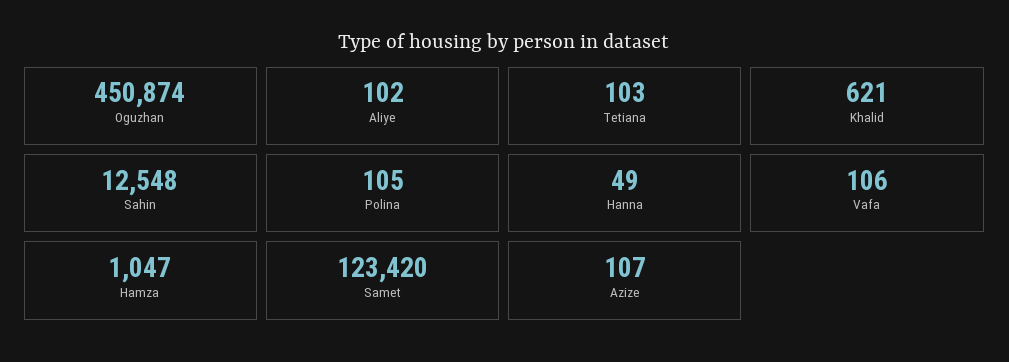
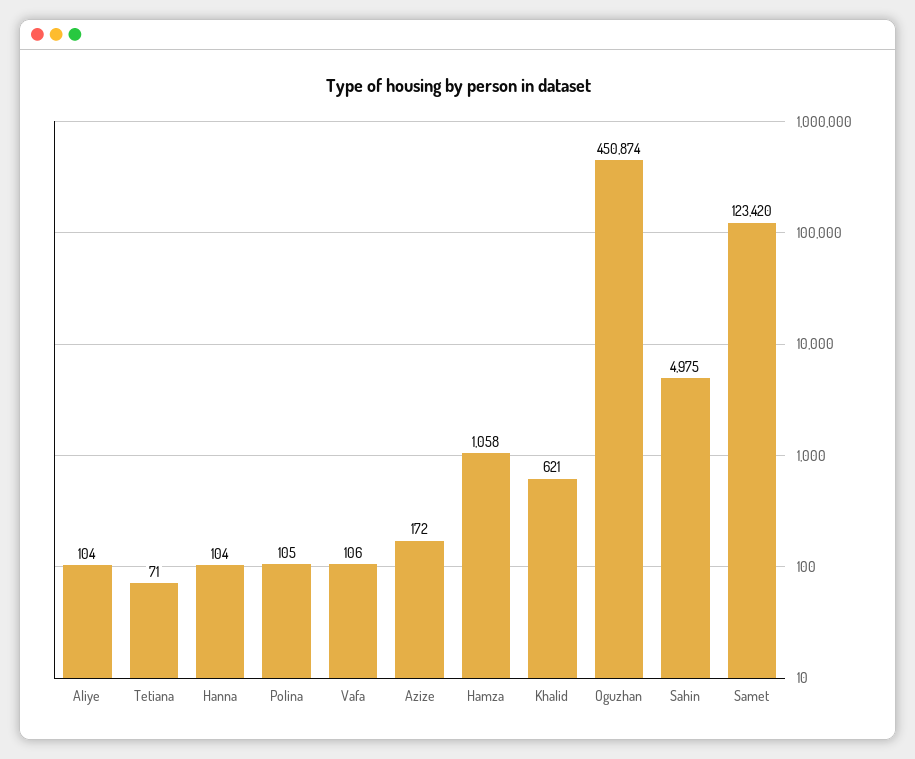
Aliye: 102 -> 104
Tetiana: 103 -> 71
Sahin: 12548 -> 4975
Hanna: 49 -> 104
Hamza: 1047 -> 1058
Azize: 107 -> 172

